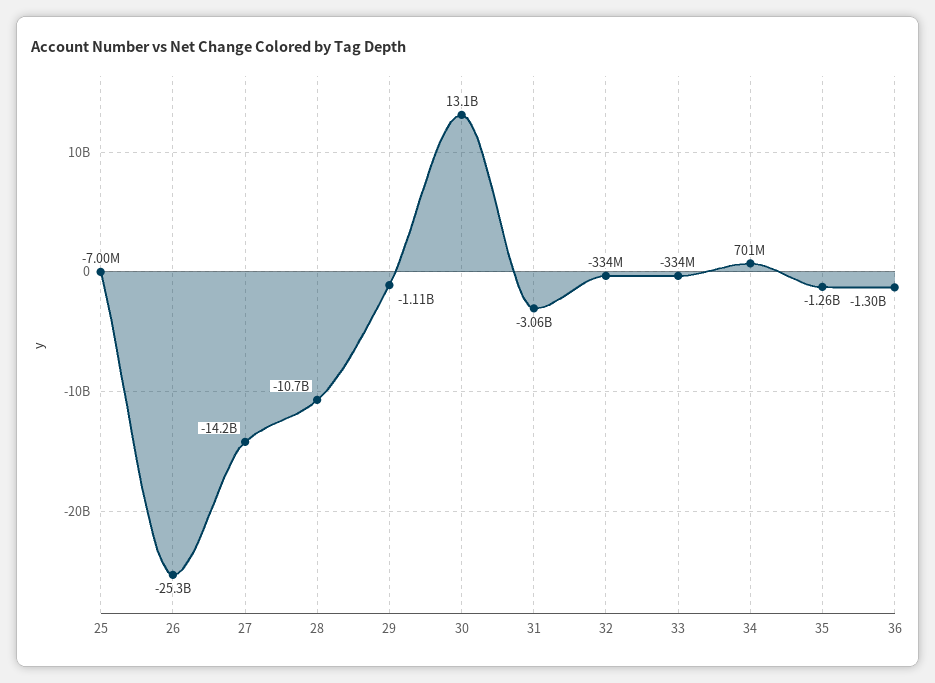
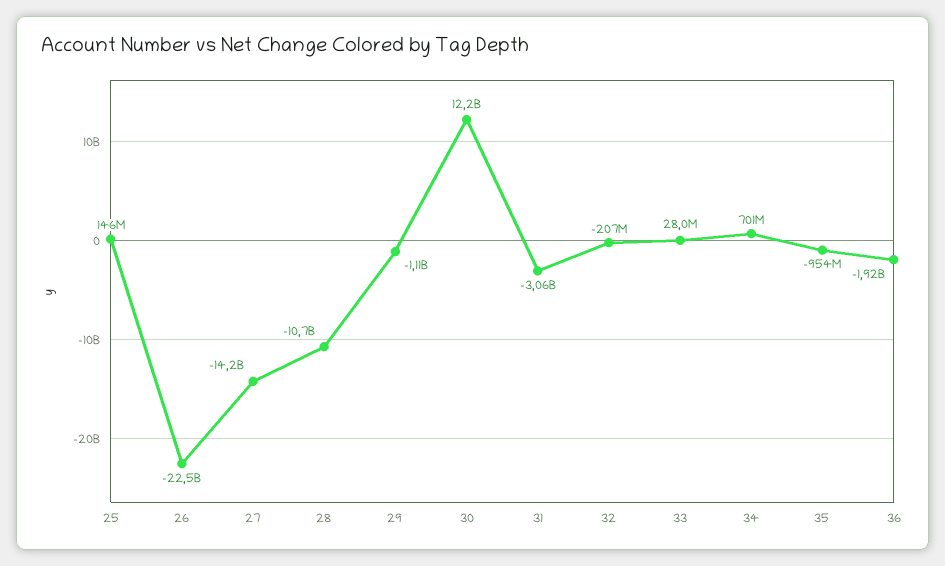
25: -7000000 -> 146000000
26: -25300000000 -> -22500000000
30: 13100000000 -> 12200000000
32: -334000000 -> -207000000
33: -334000000 -> 28000000
35: -1260000000 -> -954000000
36: -1300000000 -> -1920000000

